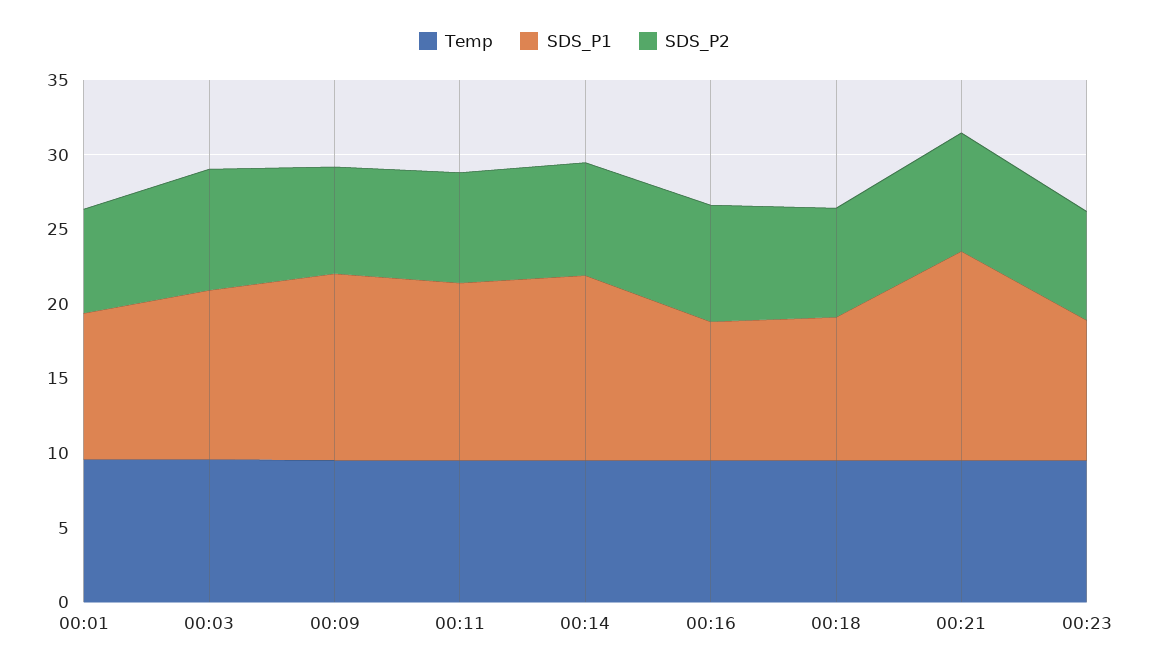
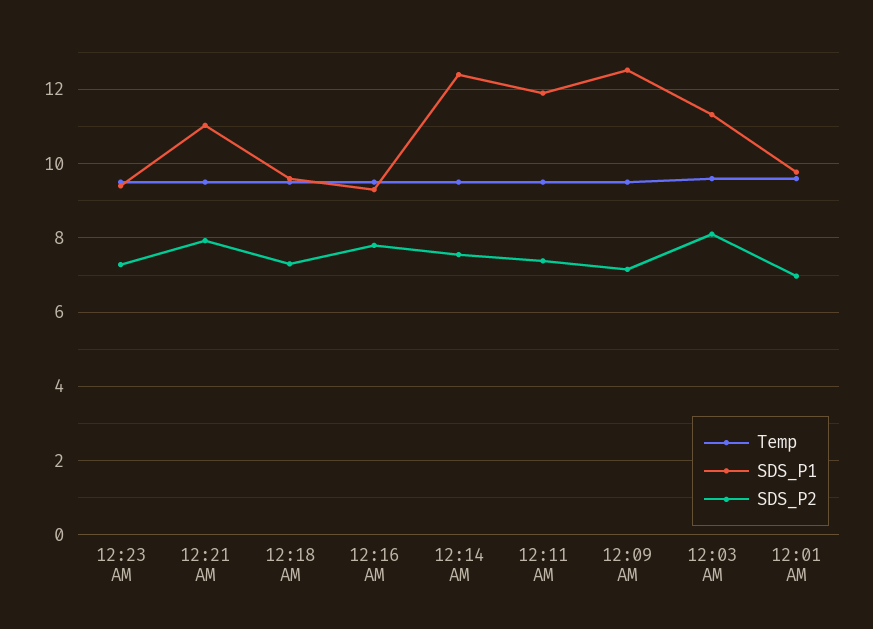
SDS_P1, 00:21: 14 -> 11

